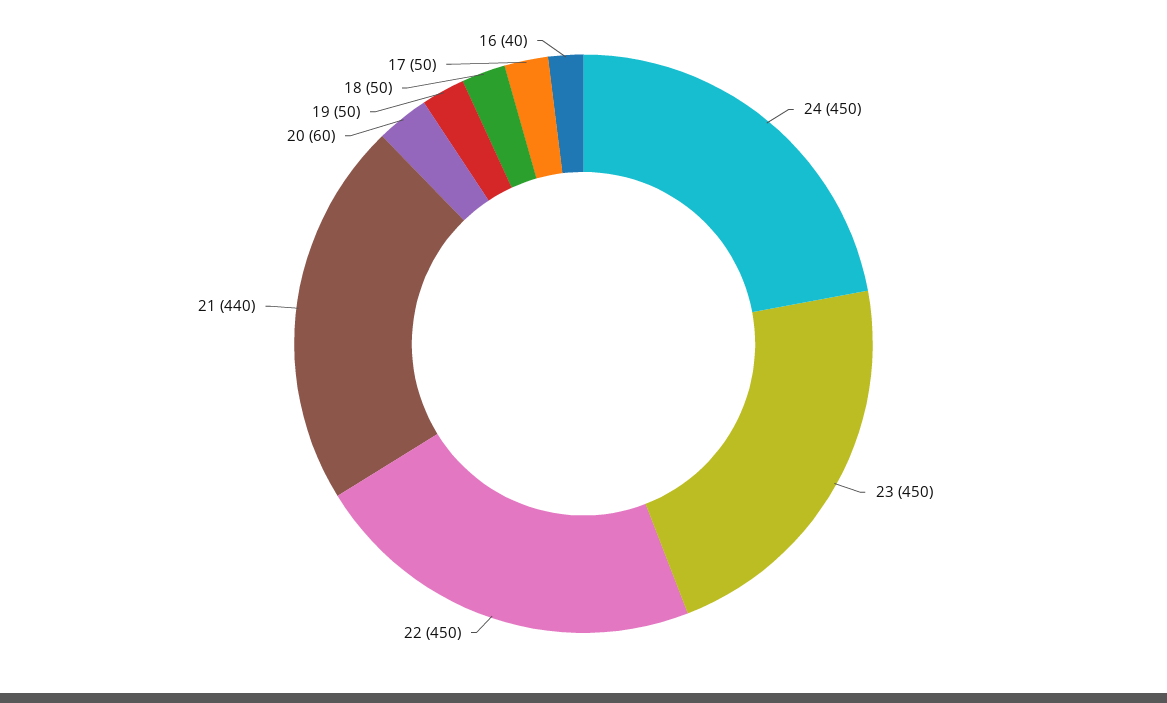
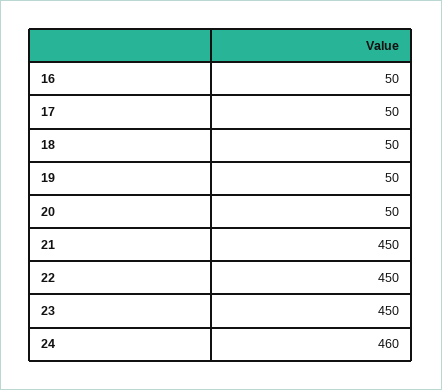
24: 450 -> 460
21: 440 -> 450
20: 60 -> 50
16: 40 -> 50

